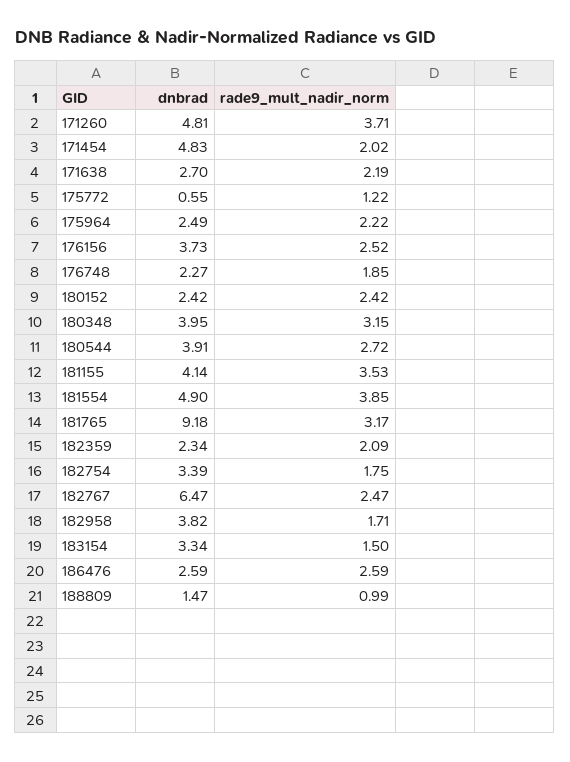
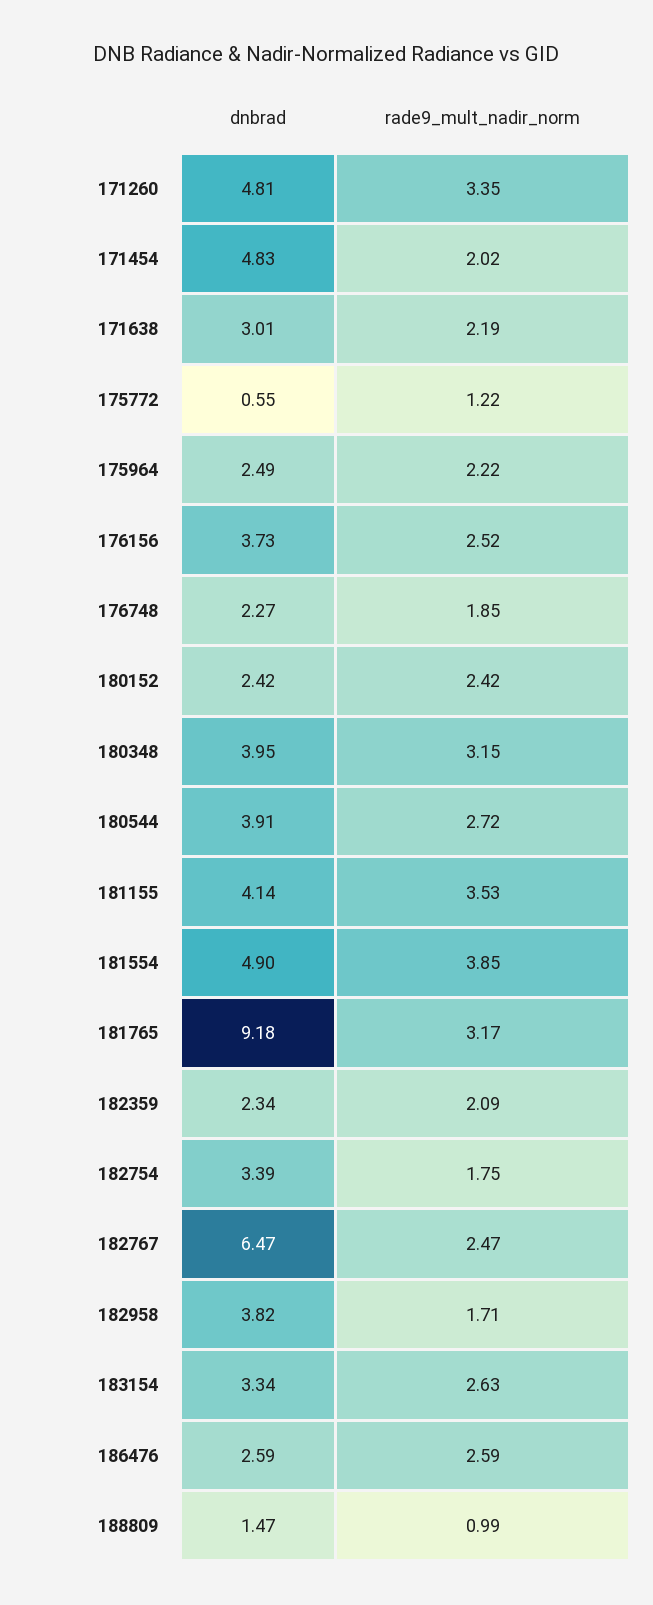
rade9_mult_nadir_norm, 171260: 3.71 -> 3.35
dnbrad, 171638: 2.7 -> 3.01
rade9_mult_nadir_norm, 183154: 1.5 -> 2.63

